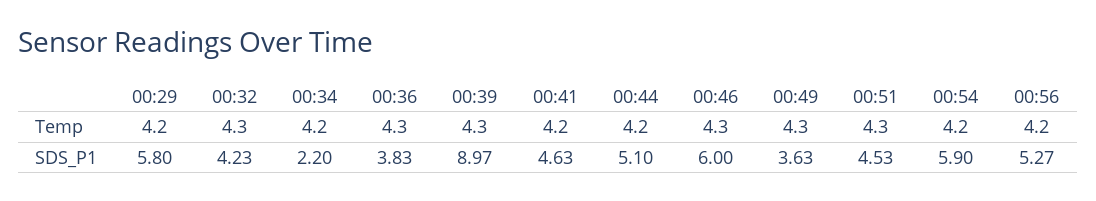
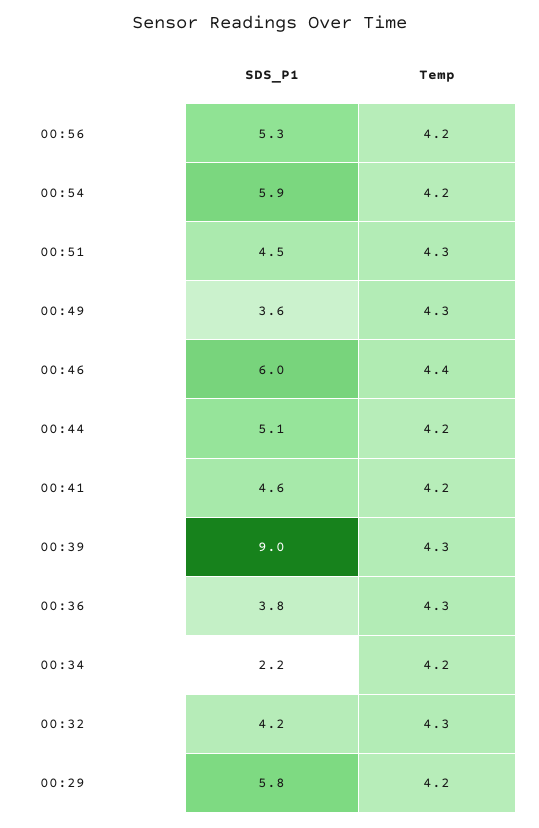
00:46, Temp: 4.3 -> 4.4

